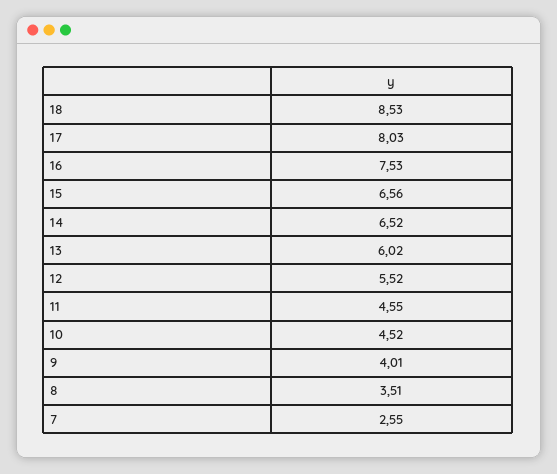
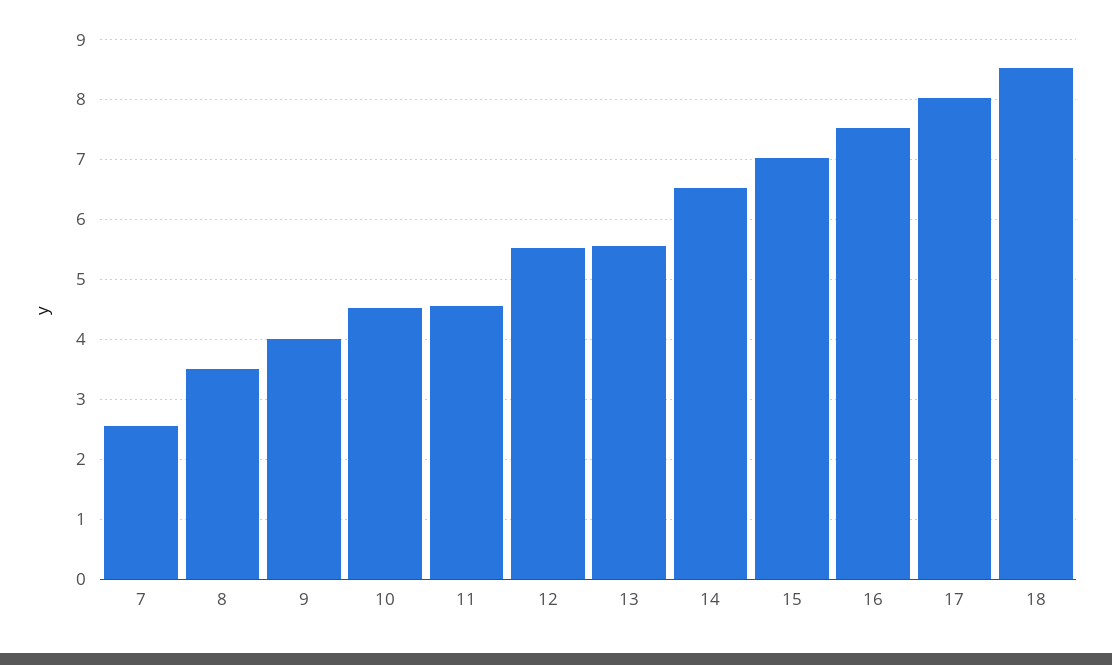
15: 6.56 -> 7
13: 6.02 -> 5.6

